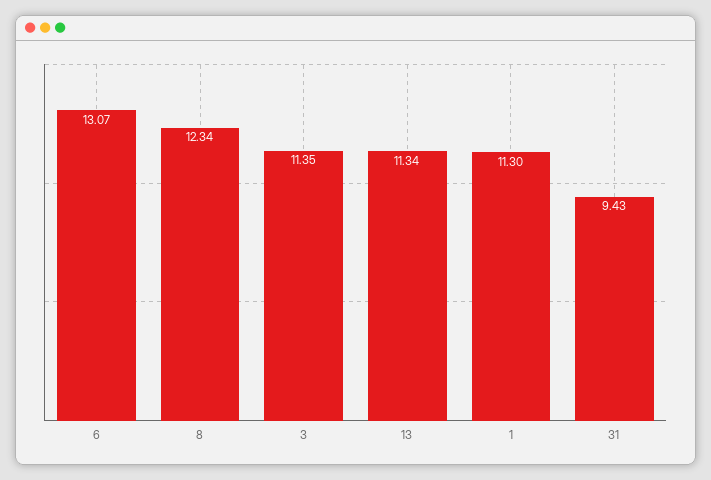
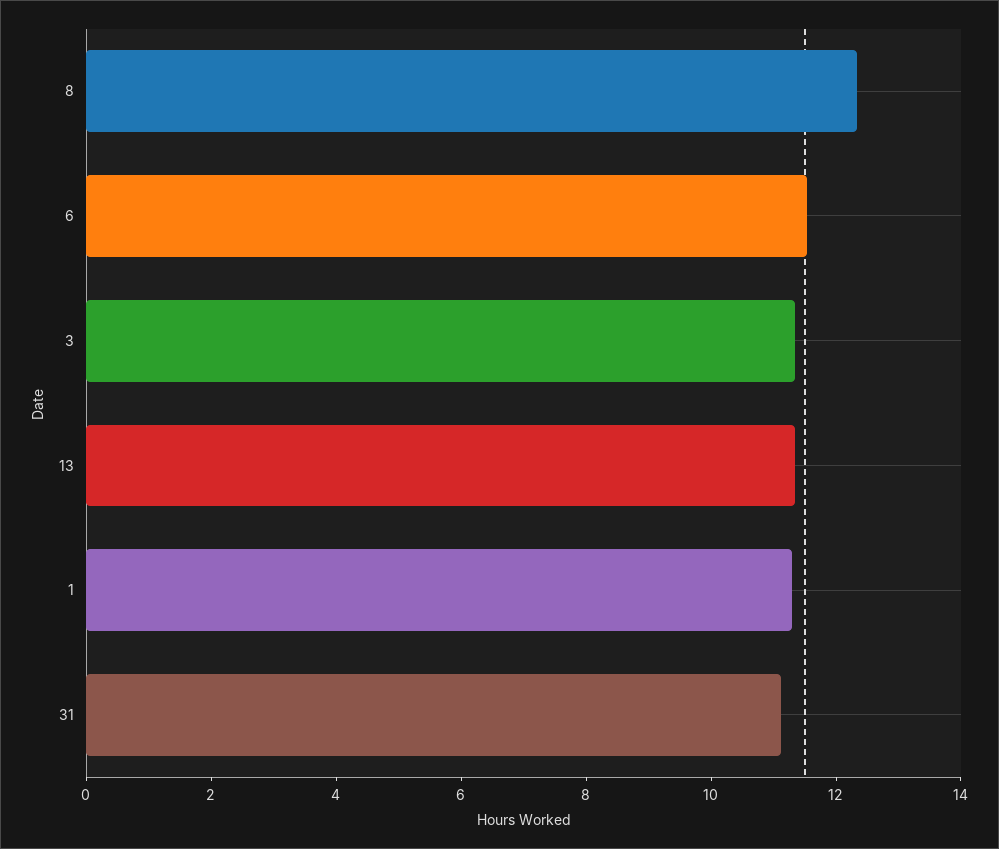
6: 13.07 -> 11.5
31: 9.43 -> 11

